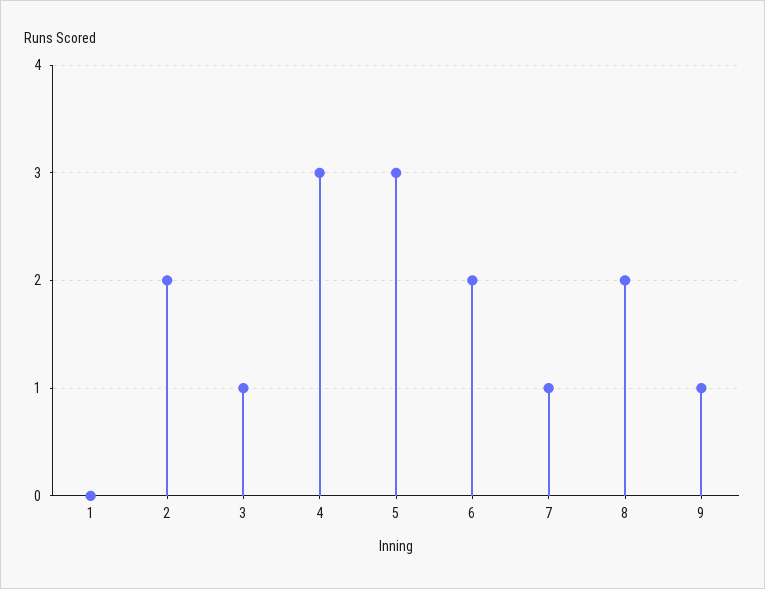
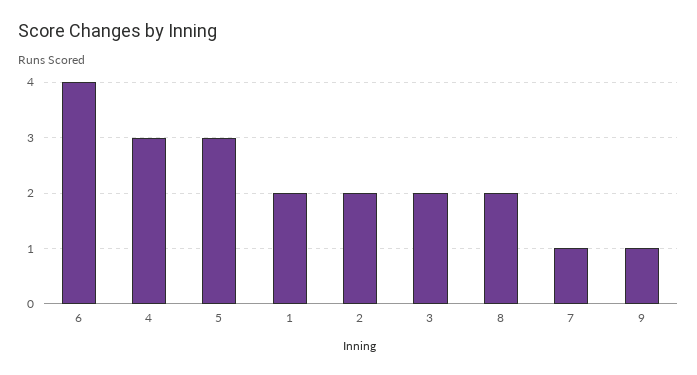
1: 0 -> 2
3: 1 -> 2
6: 2 -> 4

